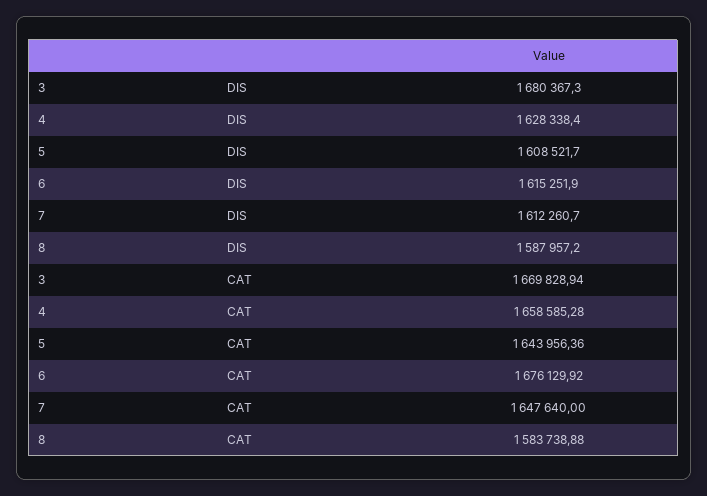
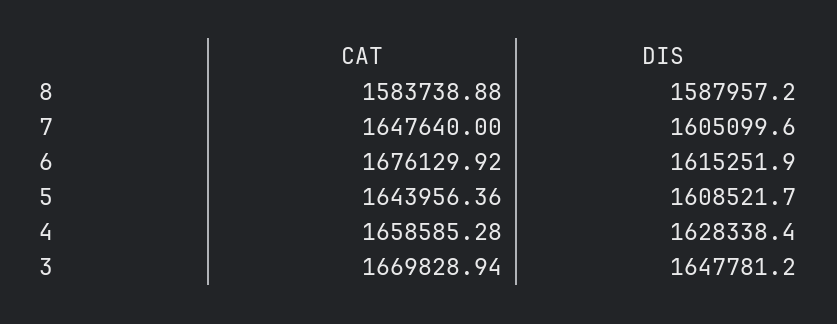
3, DIS: 1680367.3 -> 1647781.2
7, DIS: 1612260.7 -> 1605099.6

